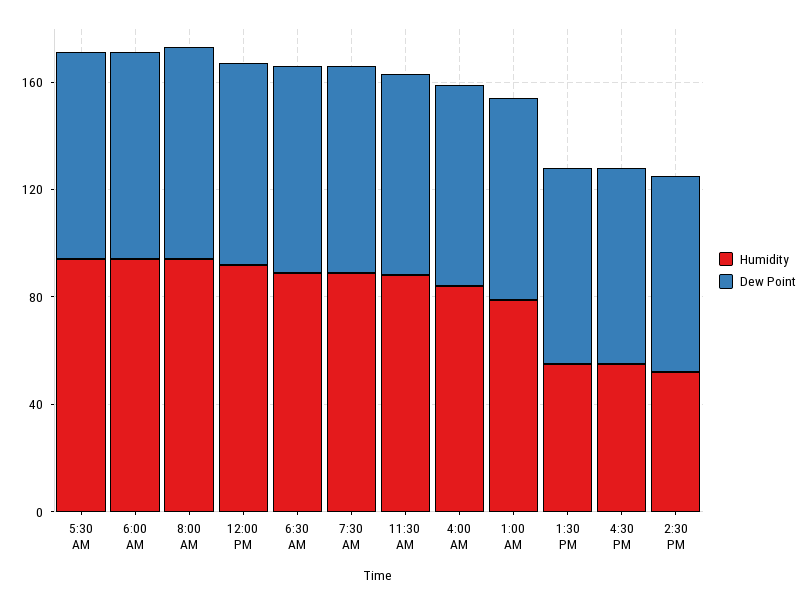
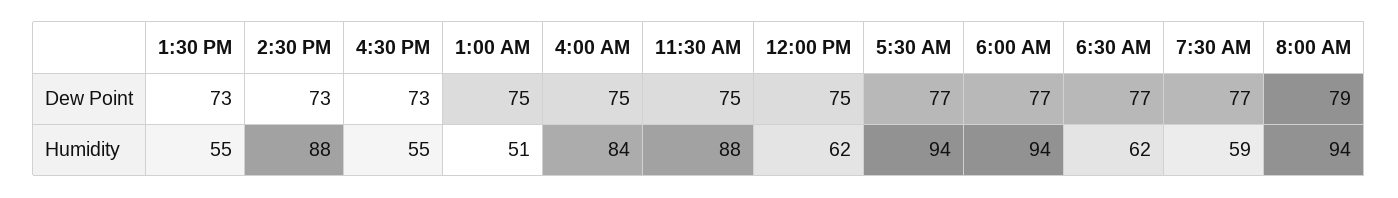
Humidity, 12:00 PM: 90 -> 62
Humidity, 6:30 AM: 90 -> 62
Humidity, 7:30 AM: 90 -> 59
Humidity, 1:00 AM: 80 -> 51
Humidity, 2:30 PM: 50 -> 88

